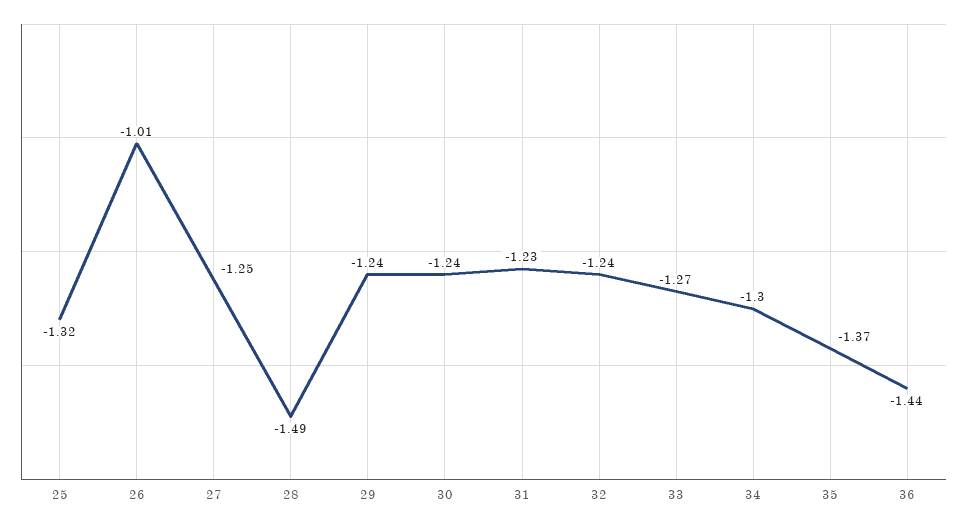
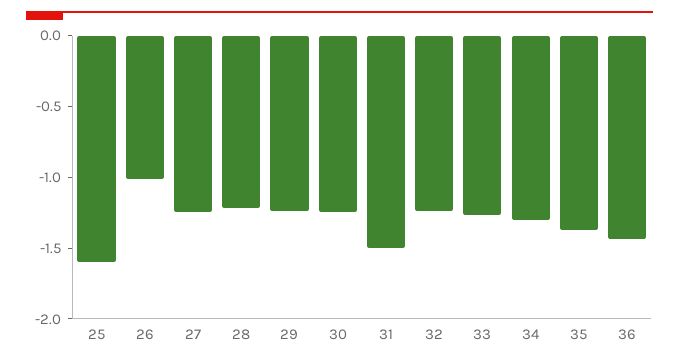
25: -1.32 -> -1.6
28: -1.49 -> -1.2
31: -1.23 -> -1.5

